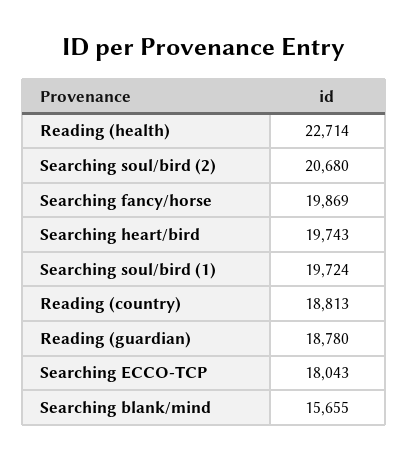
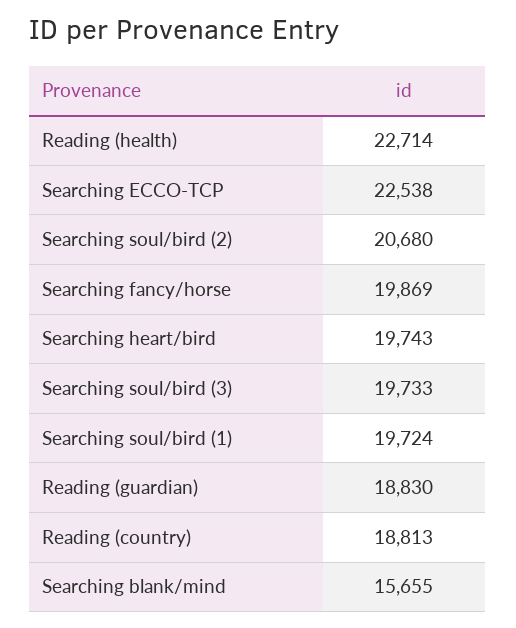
Reading (guardian): 18780 -> 18830
Searching ECCO-TCP: 18043 -> 22538
Searching soul/bird (3): none -> 19733

